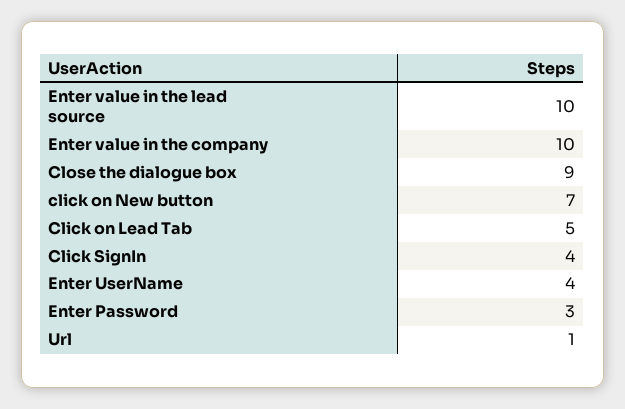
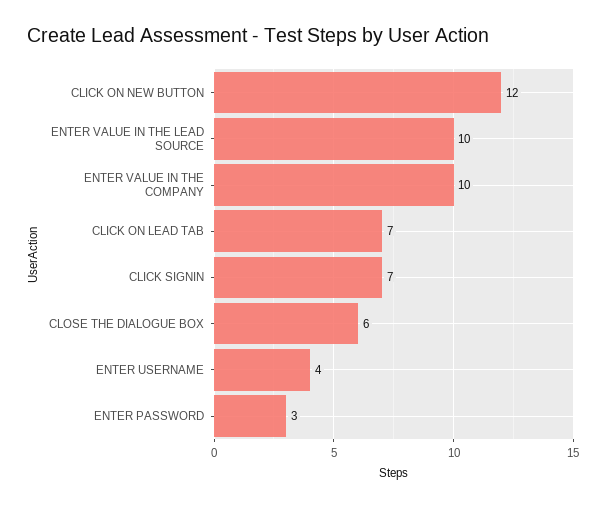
Close the dialogue box: 9 -> 6
click on New button: 7 -> 12
Click on Lead Tab: 5 -> 7
Click SignIn: 4 -> 7
Url: 1 -> none

